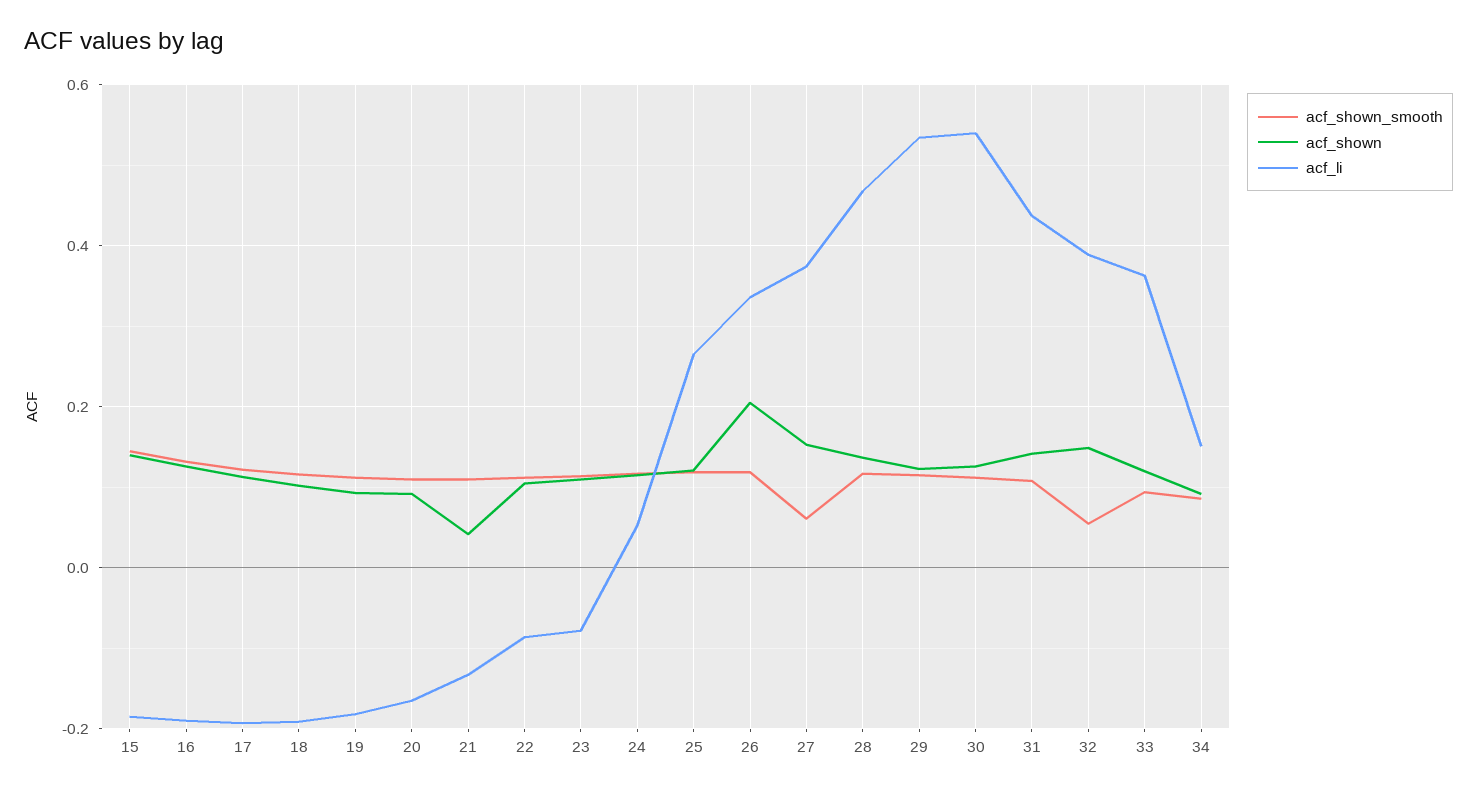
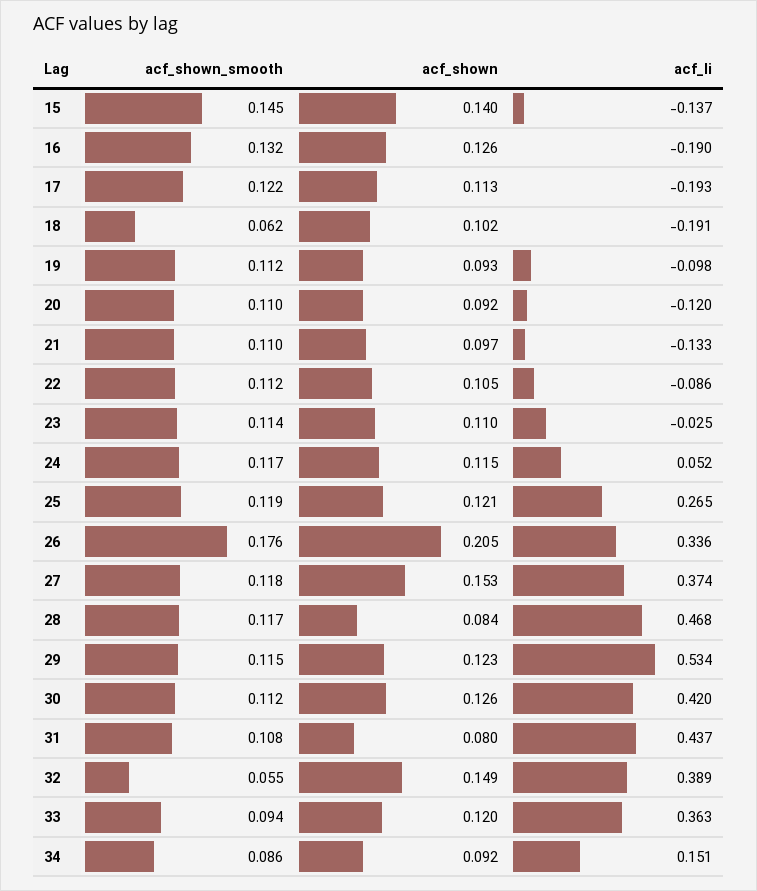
acf_li, 15: -0.18 -> -0.137
acf_shown_smooth, 18: 0.12 -> 0.062
acf_li, 19: -0.18 -> -0.098
acf_li, 20: -0.16 -> -0.12
acf_shown, 21: 0.04 -> 0.097
acf_li, 23: -0.08 -> -0.025
acf_shown_smooth, 26: 0.12 -> 0.176
acf_shown_smooth, 27: 0.06 -> 0.118
acf_shown, 28: 0.14 -> 0.084
acf_li, 30: 0.54 -> 0.42
acf_shown, 31: 0.14 -> 0.08

